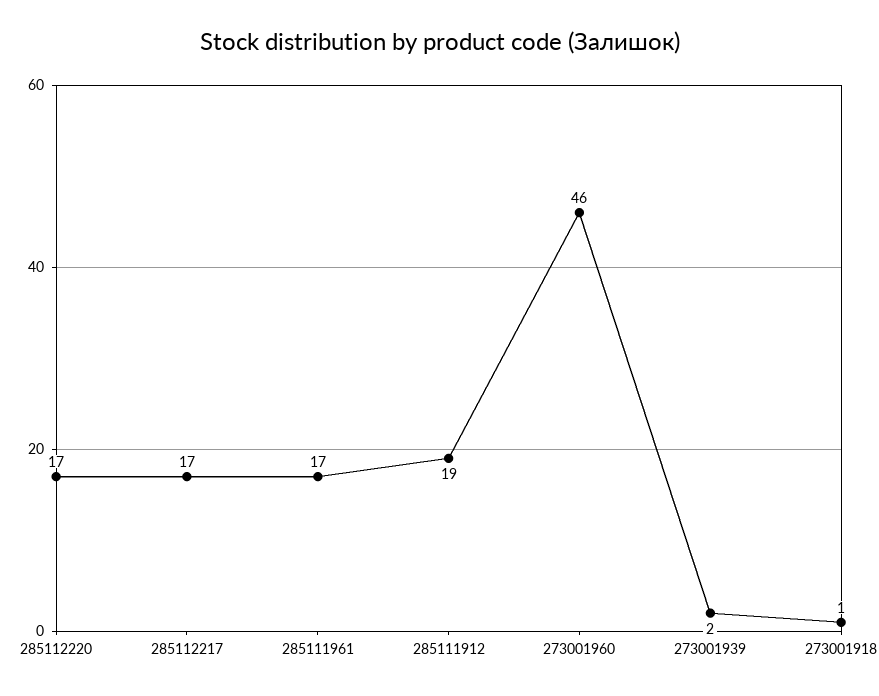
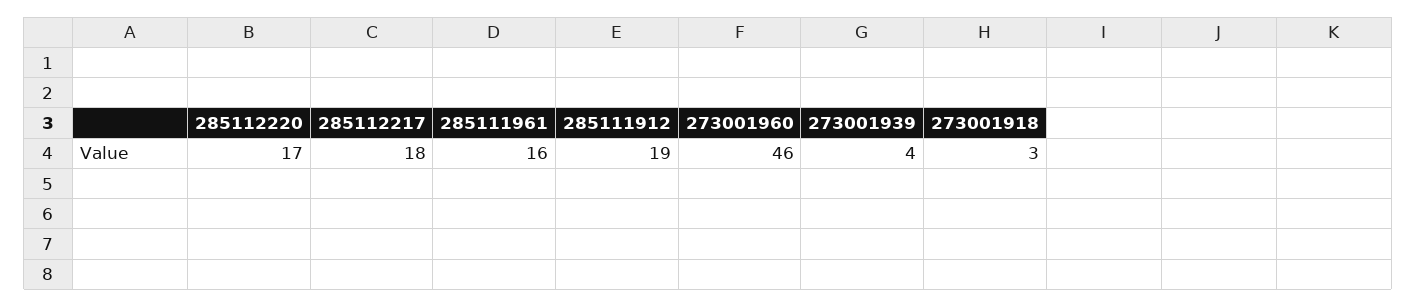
285112217: 17 -> 18
285111961: 17 -> 16
273001939: 2 -> 4
273001918: 1 -> 3

